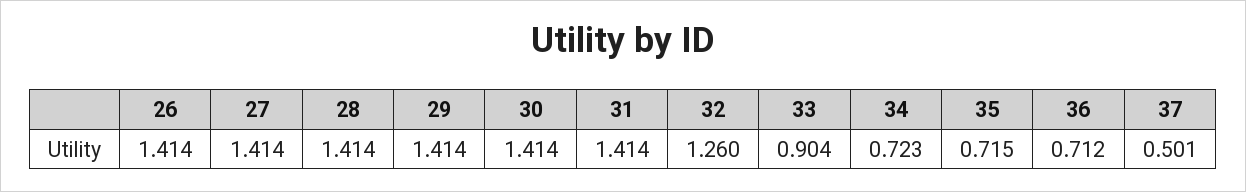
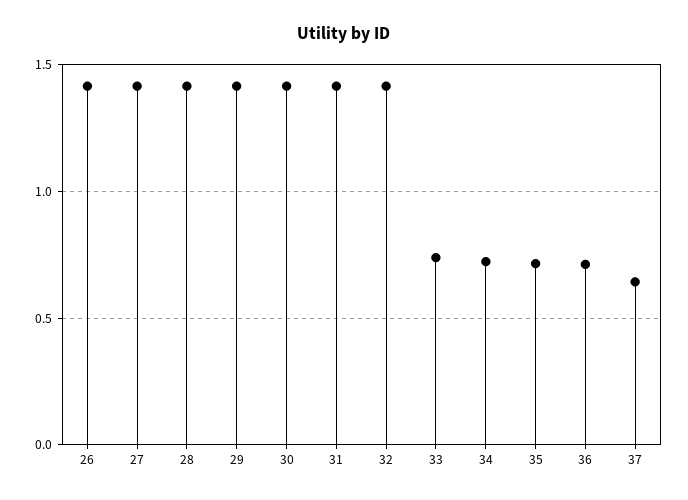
32: 1.26 -> 1.4
33: 0.904 -> 0.75
37: 0.501 -> 0.65

